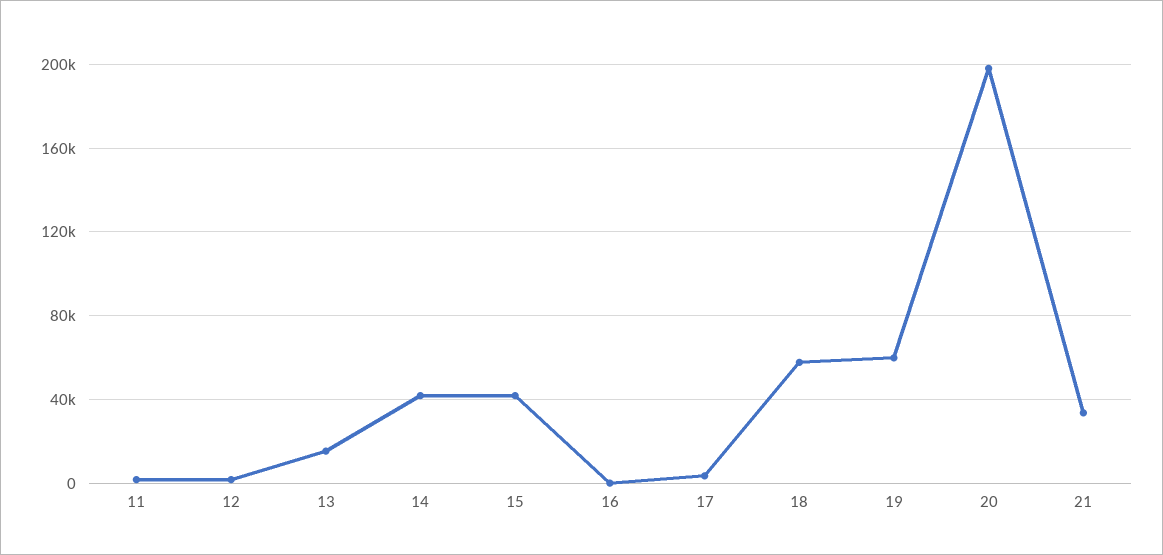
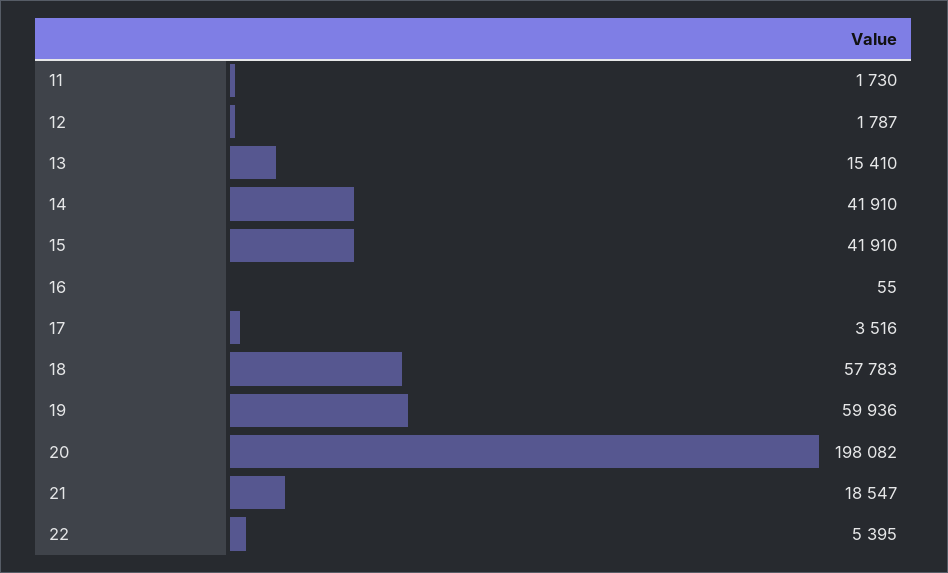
21: 35000 -> 18547
22: none -> 5395

